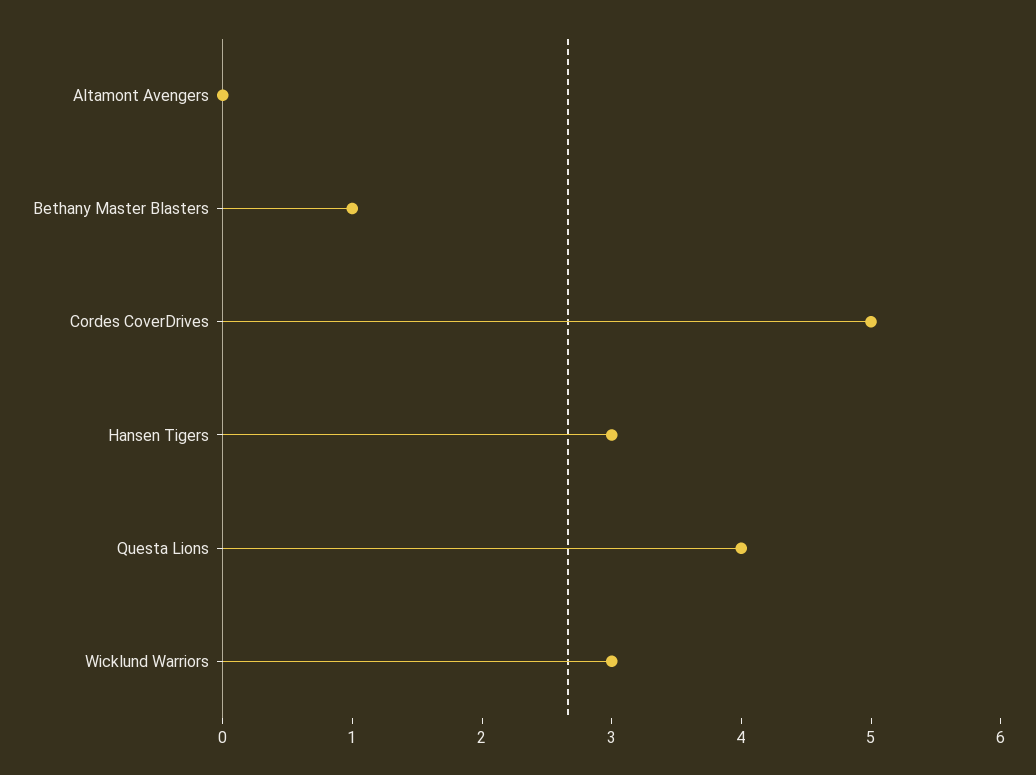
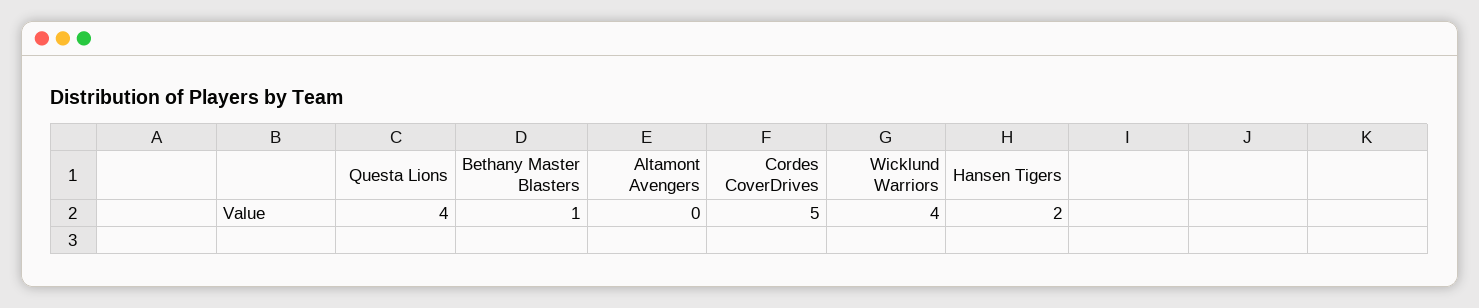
Hansen Tigers: 3 -> 2
Wicklund Warriors: 3 -> 4

